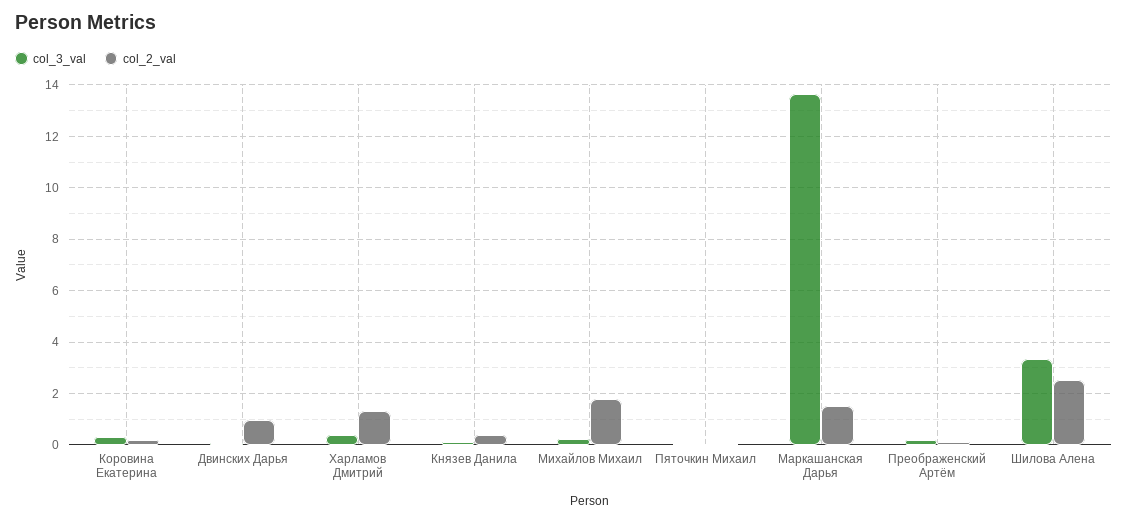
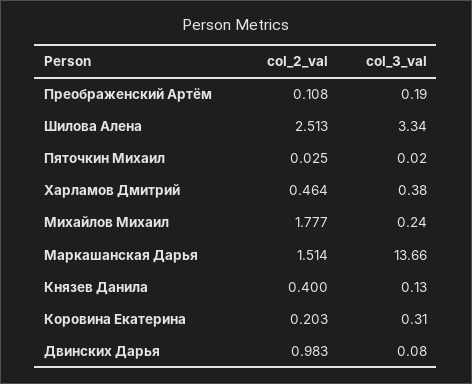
col_2_val, Харламов Дмитрий: 1.25 -> 0.464

